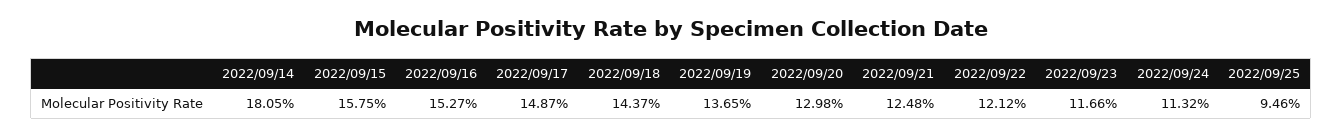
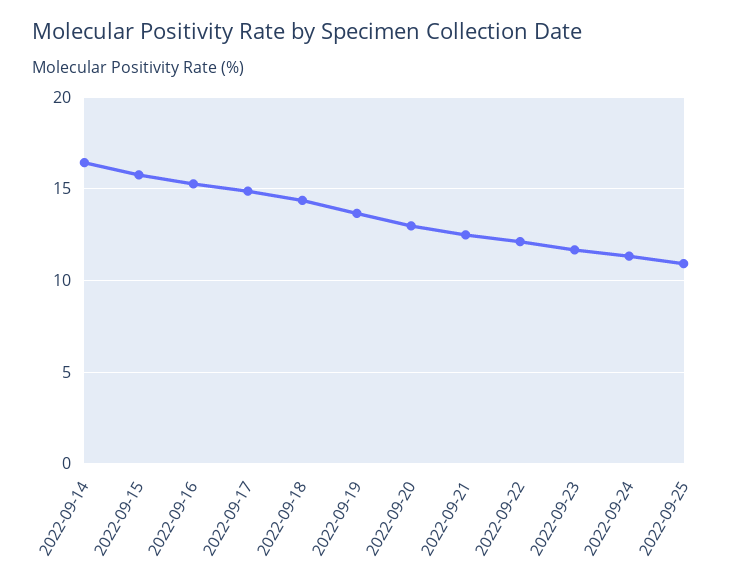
2022/09/14: 18.05 -> 16.5
2022/09/25: 9.46 -> 11

